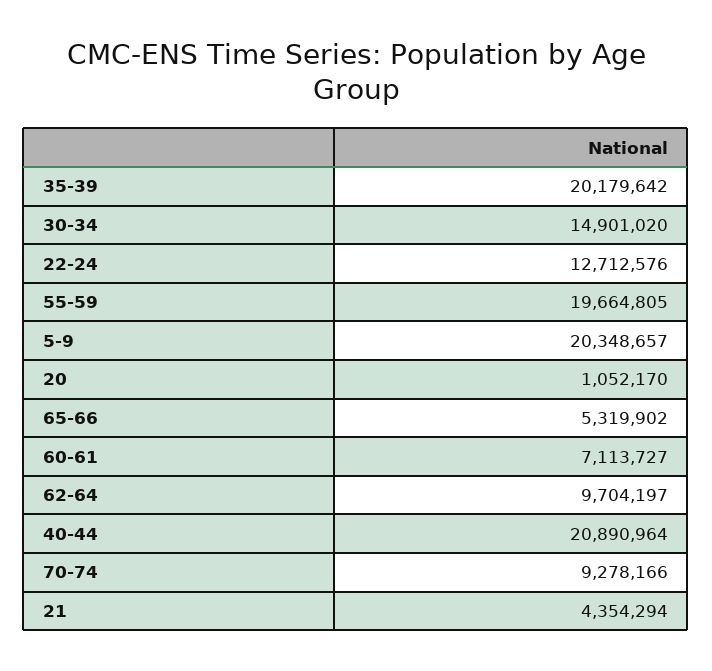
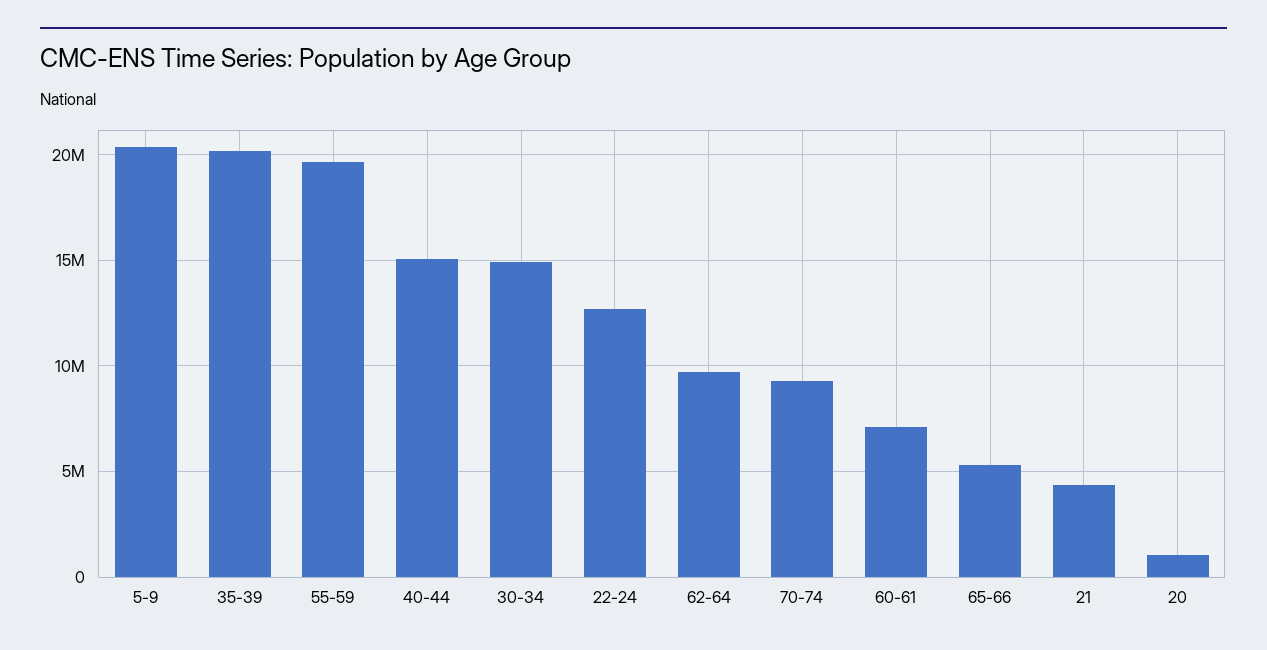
40-44: 20890964 -> 15000000

